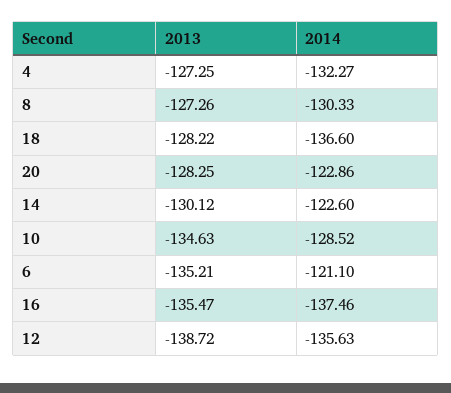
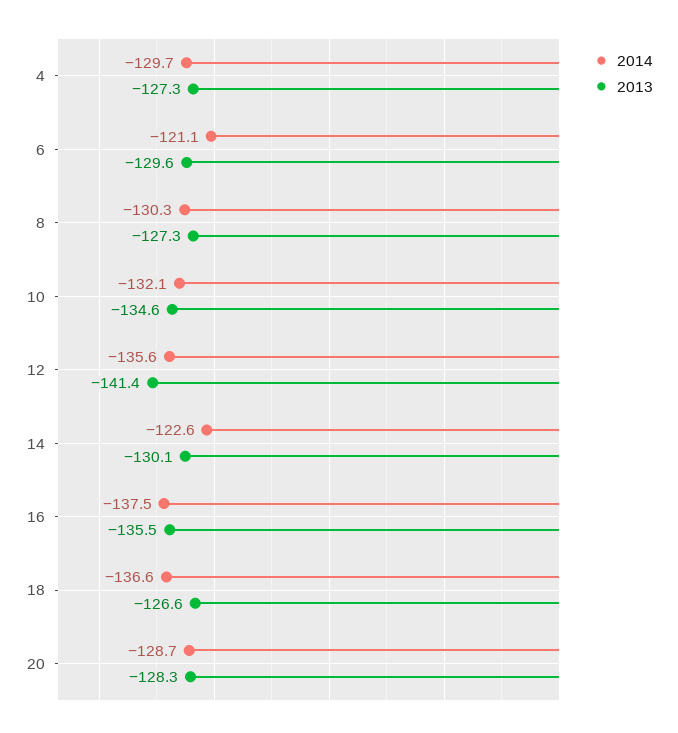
2014, 4: -132.27 -> -129.7
2013, 18: -128.22 -> -126.6
2014, 20: -122.86 -> -128.7
2014, 10: -128.52 -> -132.1
2013, 6: -135.21 -> -129.6
2013, 12: -138.72 -> -141.4

